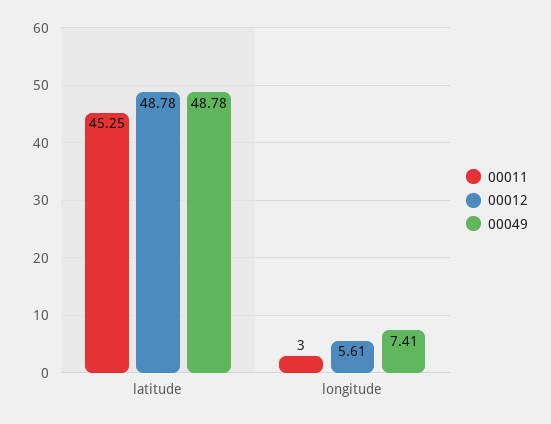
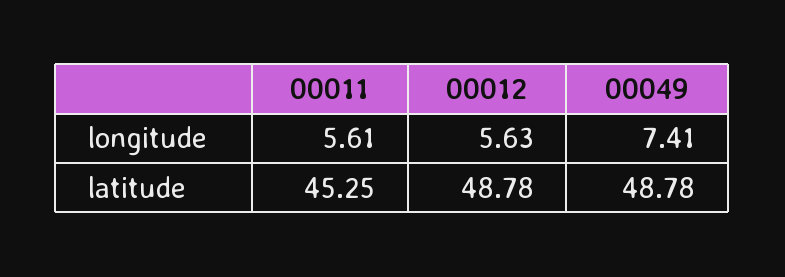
00011, longitude: 3 -> 5.61
00012, longitude: 5.61 -> 5.63

